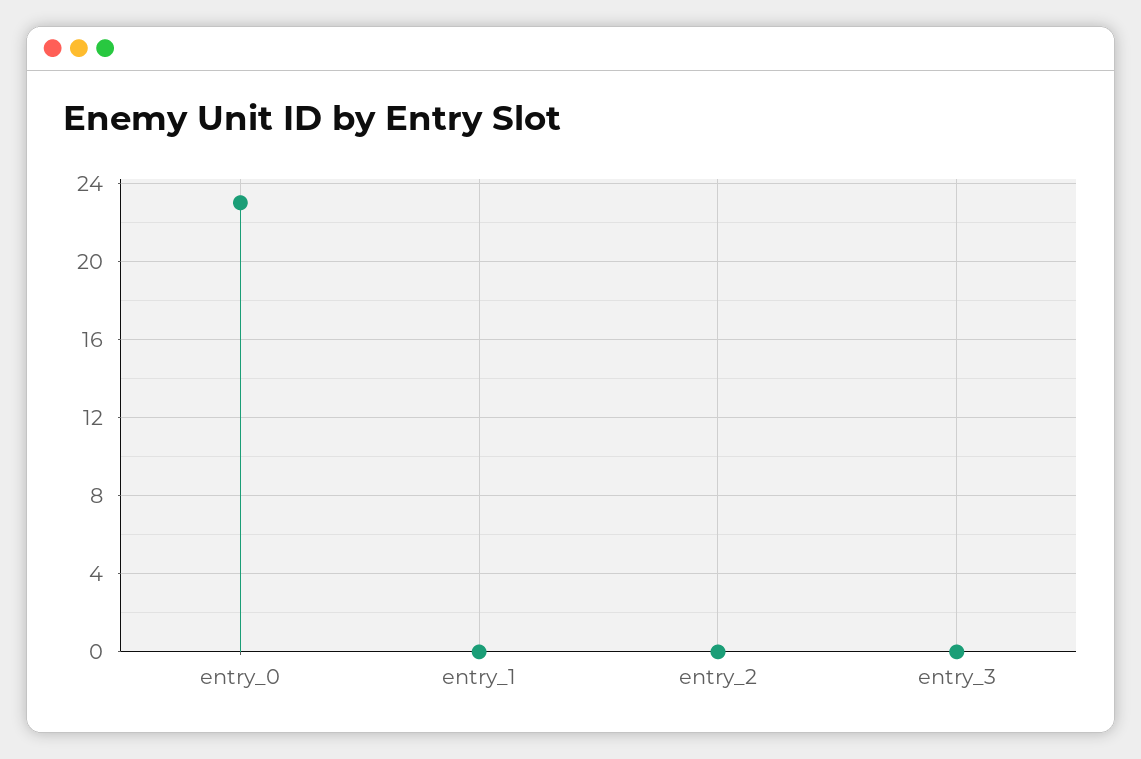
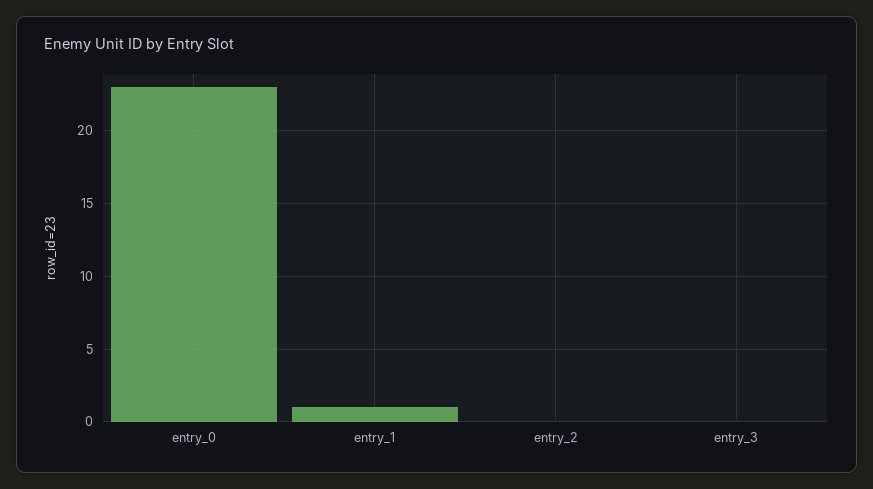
entry_1: 0 -> 1

